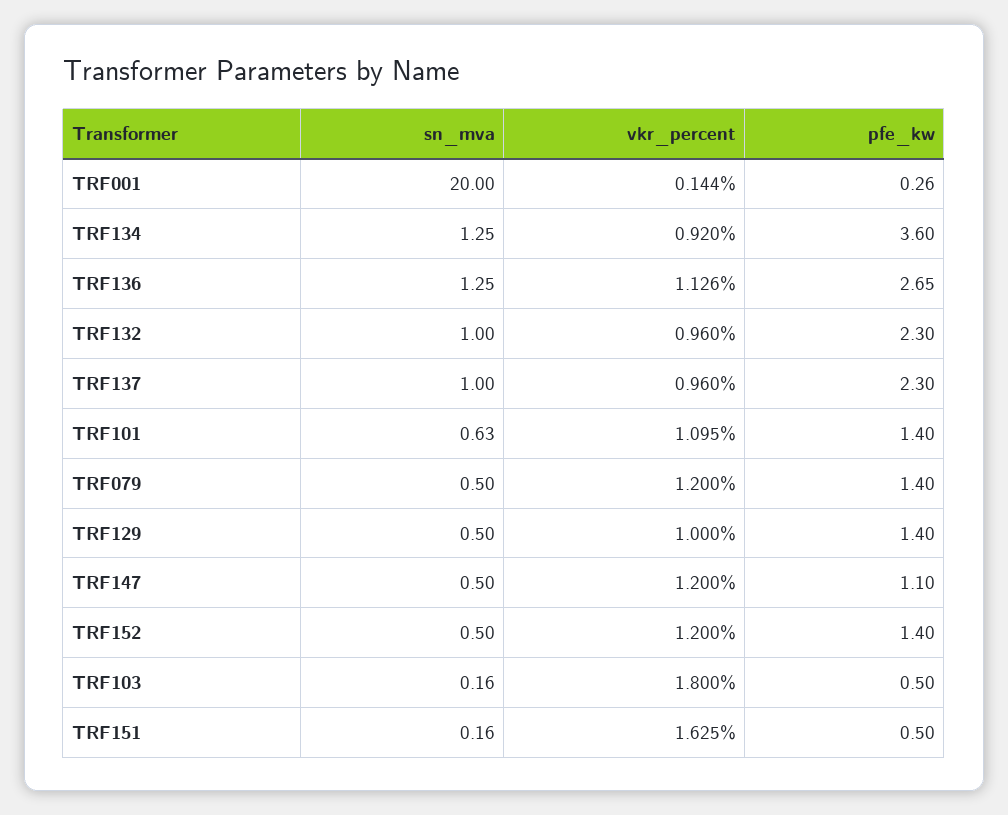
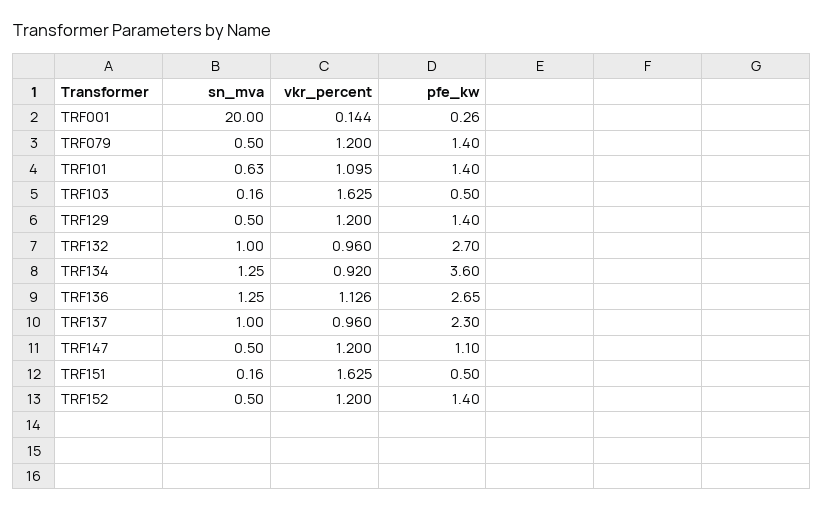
pfe_kw, TRF132: 2.3 -> 2.7
vkr_percent, TRF129: 1 -> 1.2
vkr_percent, TRF103: 1.8 -> 1.625

